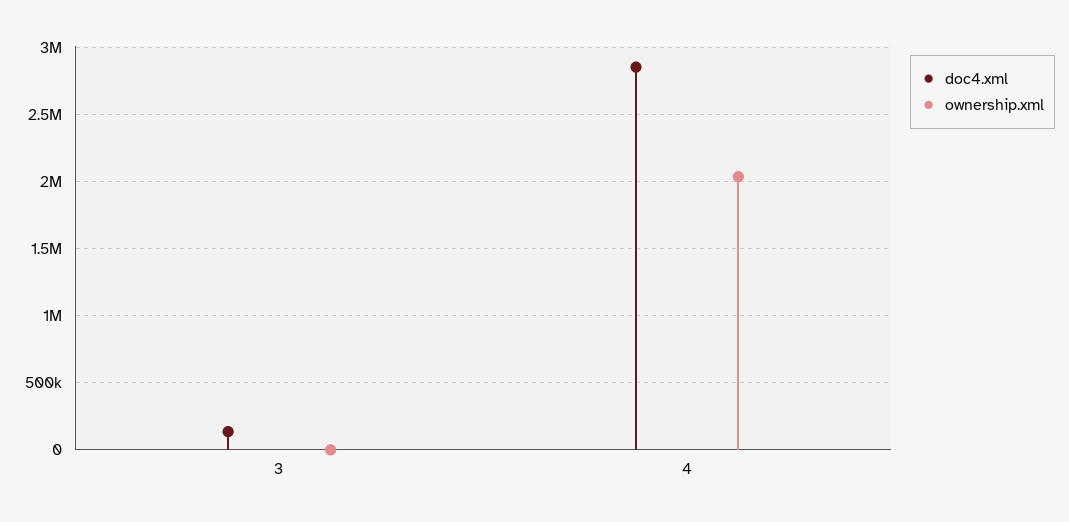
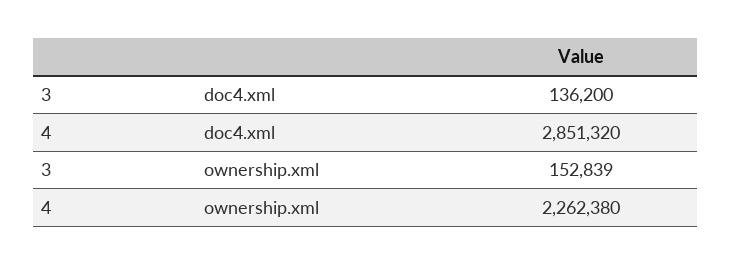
ownership.xml, 3: 0 -> 152839
ownership.xml, 4: 2050000 -> 2262380

